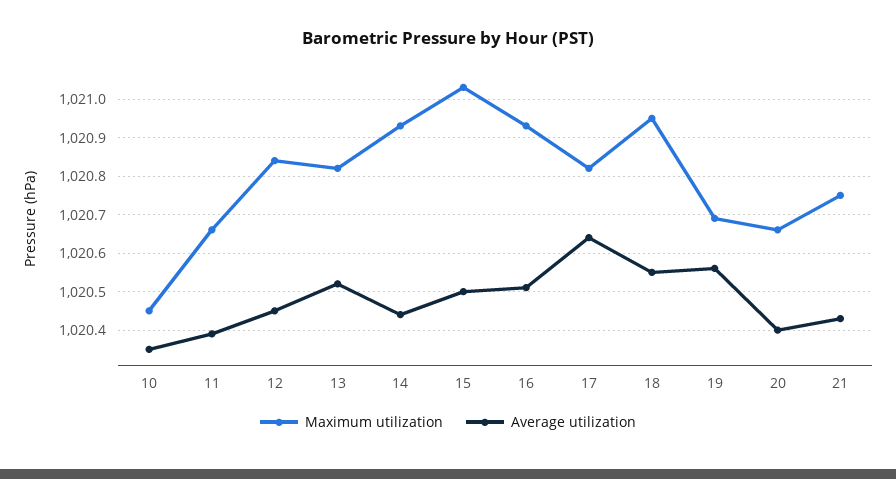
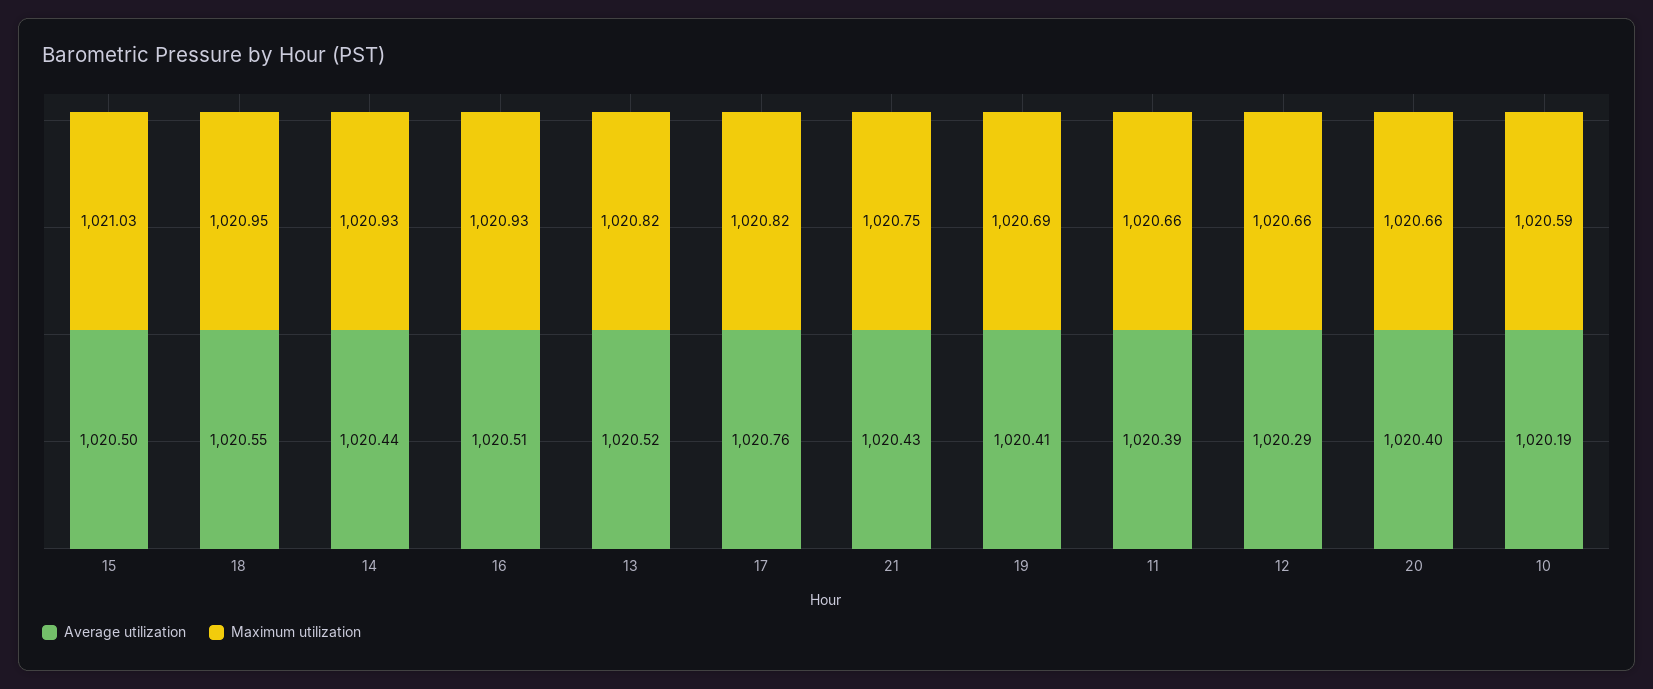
Maximum utilization, 10: 1020.45 -> 1020.59
Average utilization, 10: 1020.35 -> 1020.19
Maximum utilization, 12: 1020.85 -> 1020.66
Average utilization, 12: 1020.45 -> 1020.29
Average utilization, 17: 1020.65 -> 1020.76
Average utilization, 19: 1020.55 -> 1020.41

